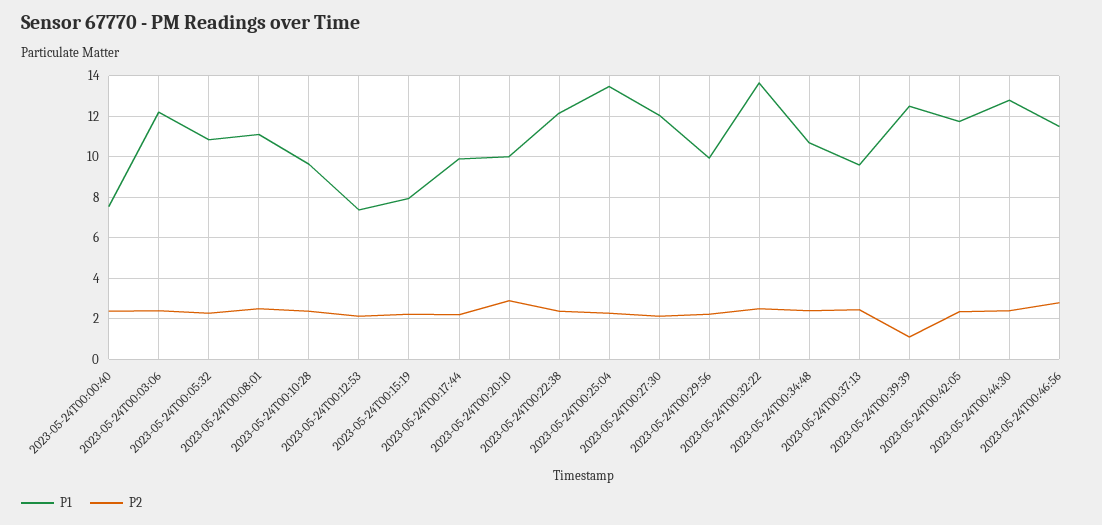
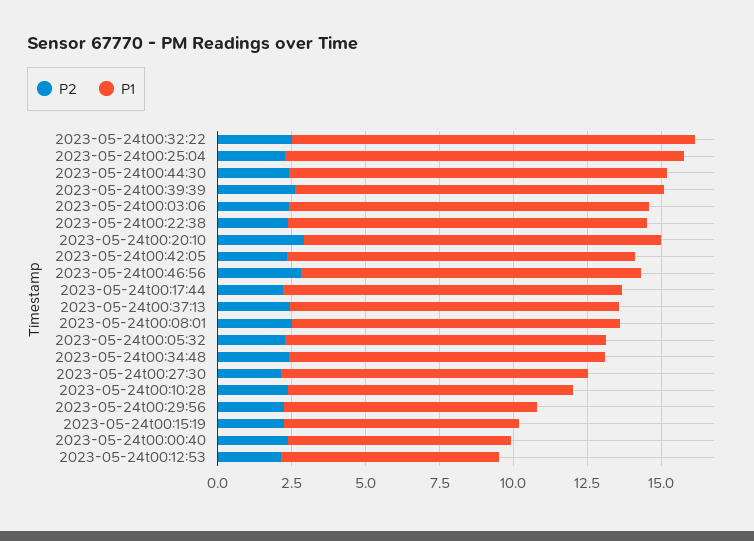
P1, 2023-05-24T00:17:44: 10 -> 11.5
P1, 2023-05-24T00:20:10: 10 -> 12
P1, 2023-05-24T00:27:30: 12 -> 10.5
P1, 2023-05-24T00:29:56: 10 -> 8.5
P1, 2023-05-24T00:37:13: 9.5 -> 11
P2, 2023-05-24T00:39:39: 1 -> 2.5

